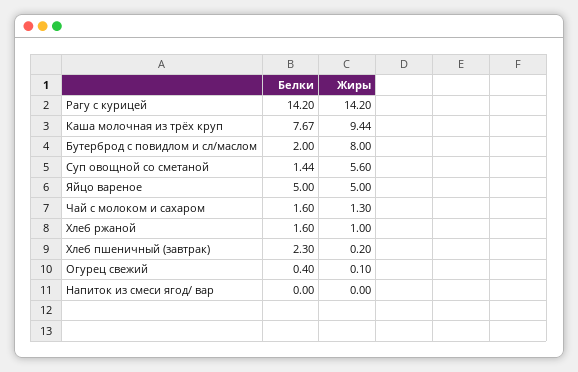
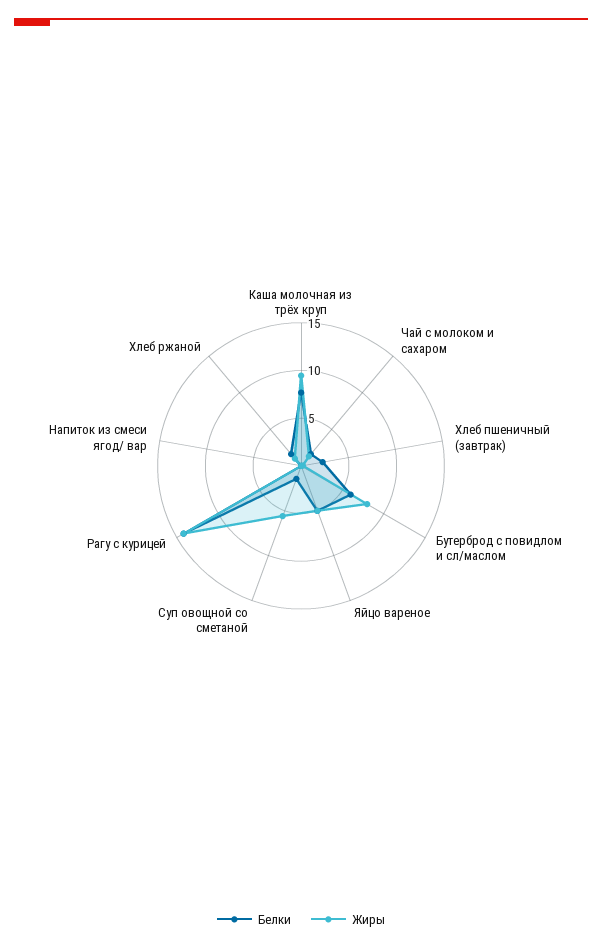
Белки, Бутерброд с повидлом и сл/маслом: 2 -> 6
Белки, Огурец свежий: 0.4 -> none
Жиры, Огурец свежий: 0.1 -> none

